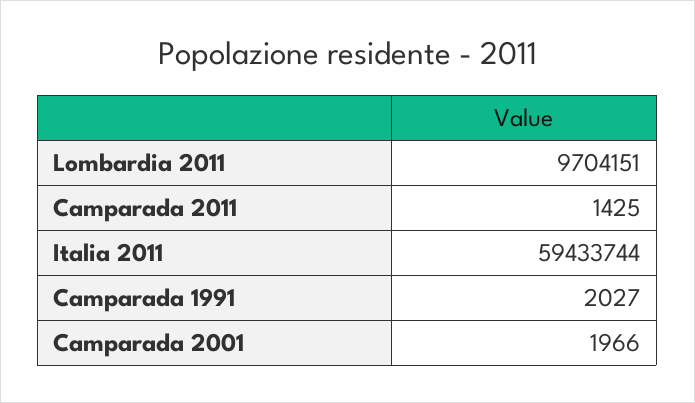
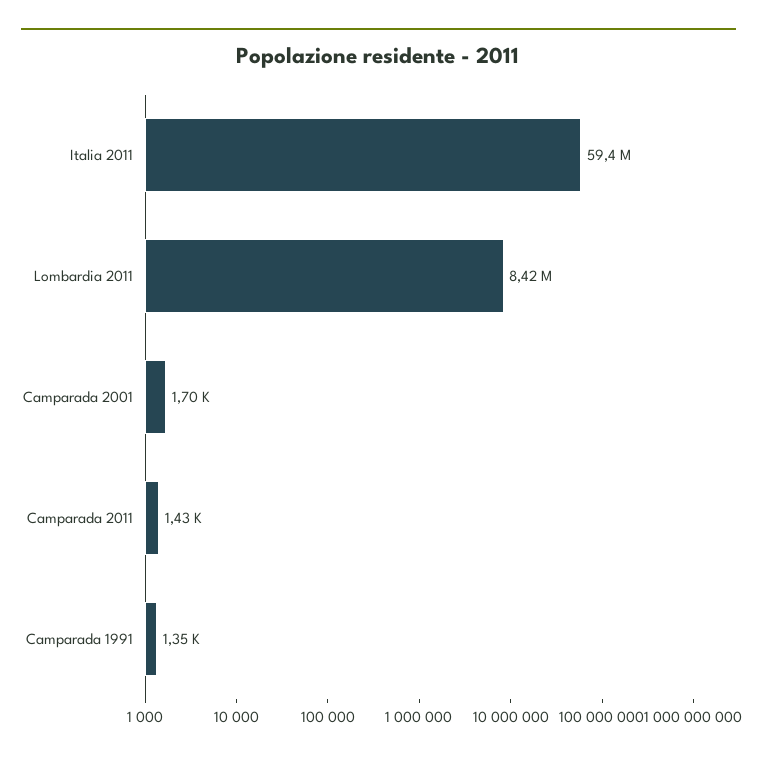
Lombardia 2011: 9704151 -> 8420000
Camparada 1991: 2027 -> 1350
Camparada 2001: 1966 -> 1700

